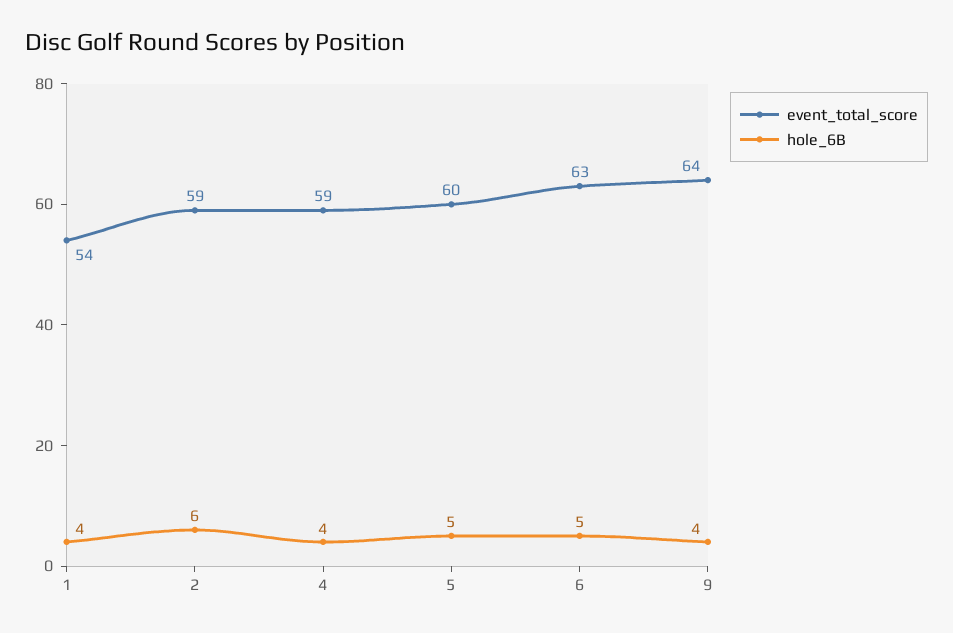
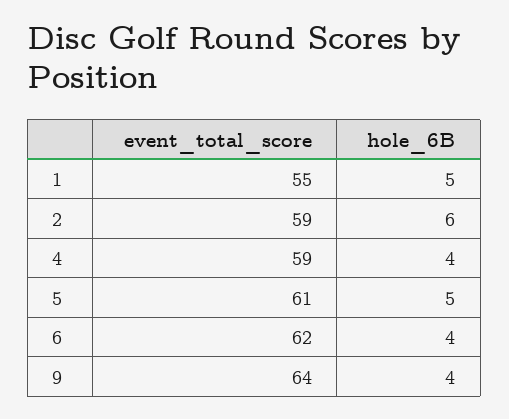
event_total_score, 1: 54 -> 55
hole_6B, 1: 4 -> 5
event_total_score, 5: 60 -> 61
event_total_score, 6: 63 -> 62
hole_6B, 6: 5 -> 4

